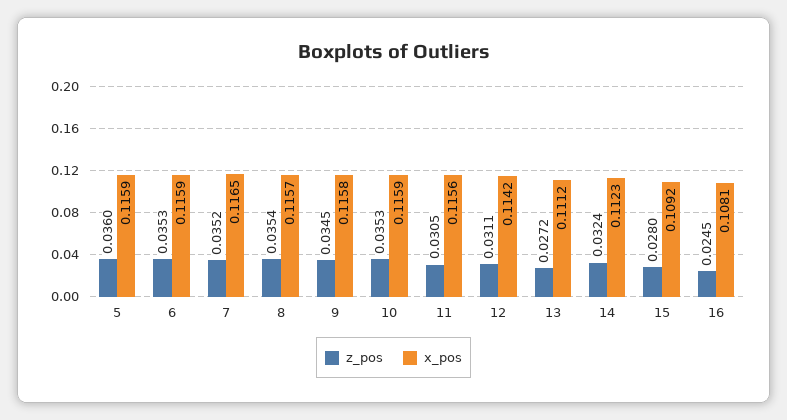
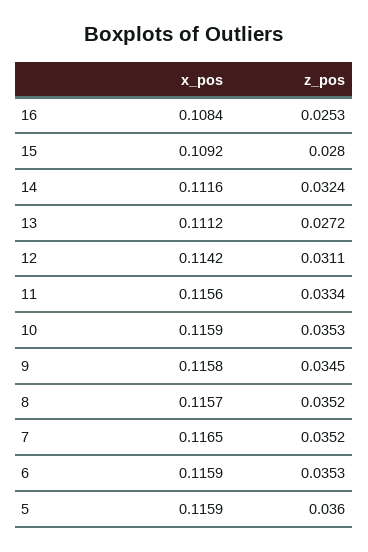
z_pos, 8: 0.0354 -> 0.0352
z_pos, 11: 0.0305 -> 0.0334
x_pos, 14: 0.1123 -> 0.1116
z_pos, 16: 0.0245 -> 0.0253
x_pos, 16: 0.1081 -> 0.1084

